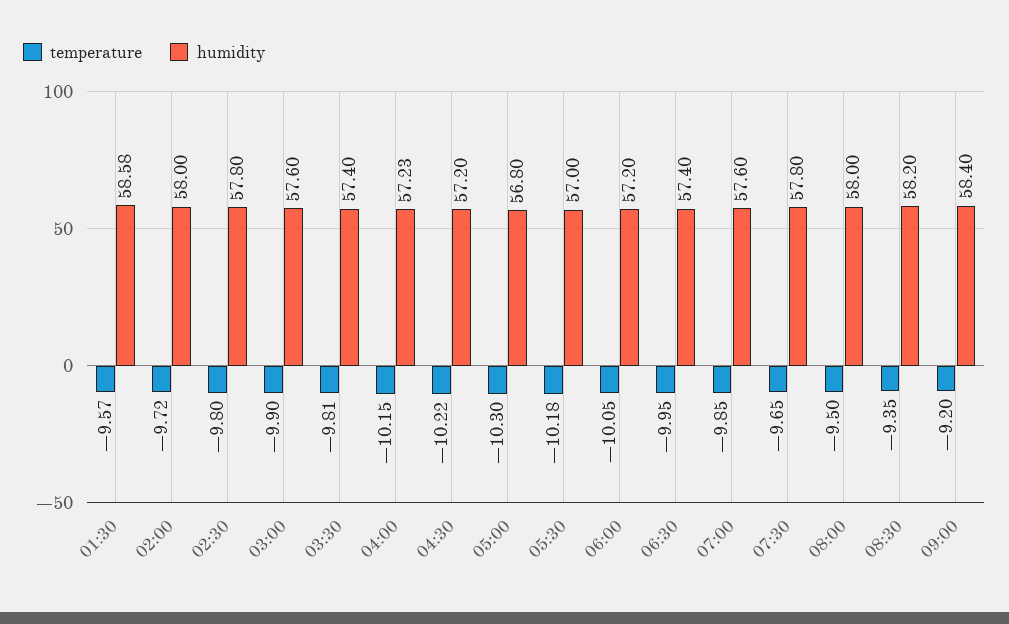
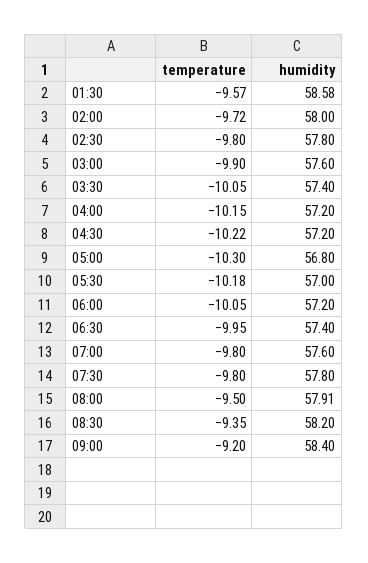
temperature, 03:30: -9.81 -> -10.05
humidity, 04:00: 57.23 -> 57.2
temperature, 07:00: -9.85 -> -9.8
temperature, 07:30: -9.65 -> -9.8
humidity, 08:00: 58 -> 57.91

